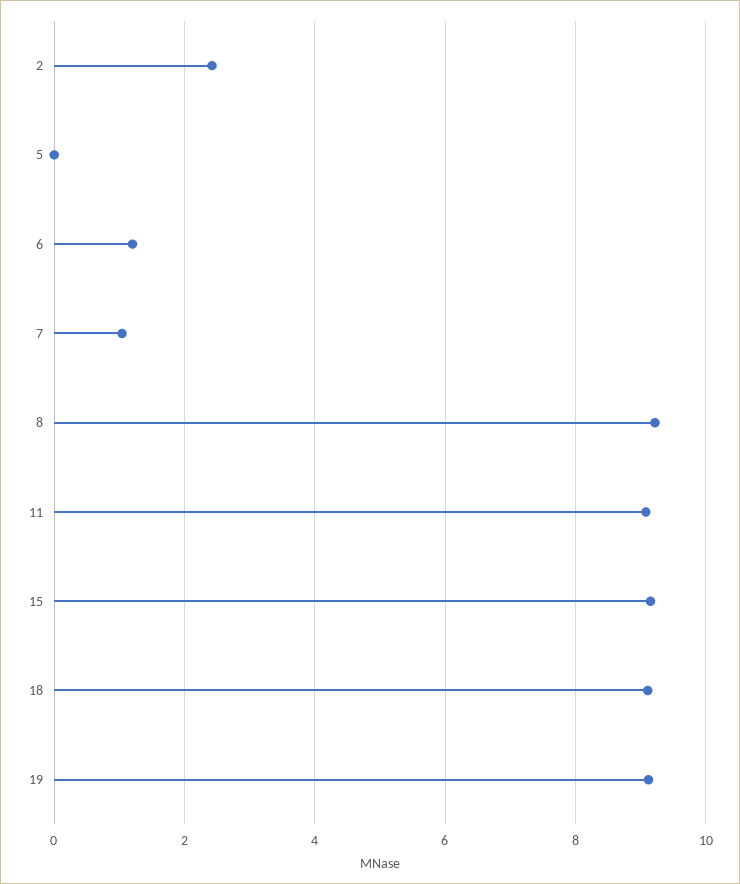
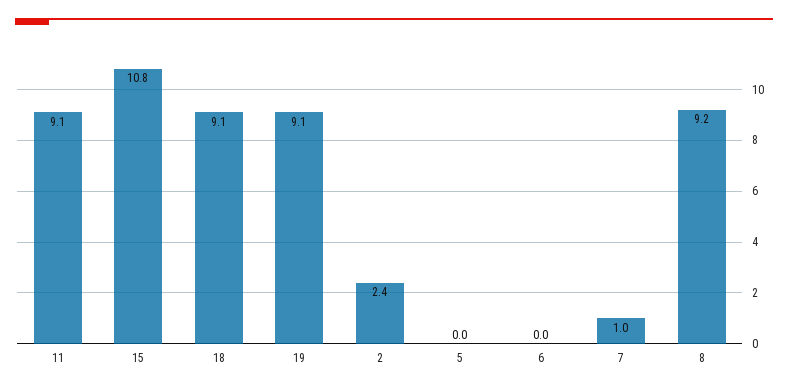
6: 1.2 -> 0
15: 9.2 -> 10.8

